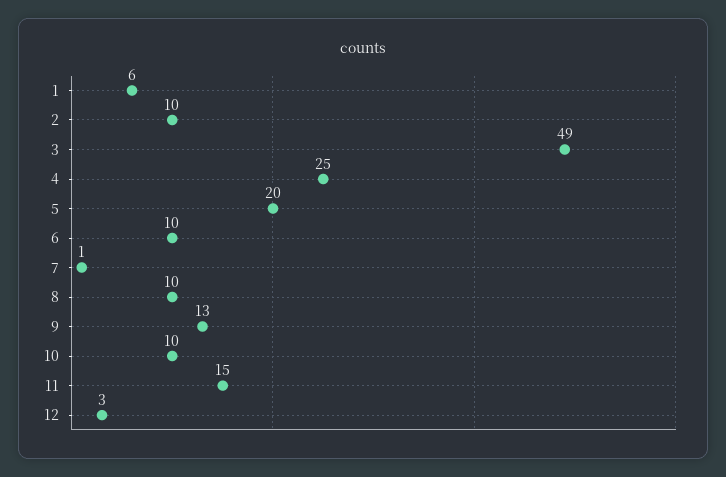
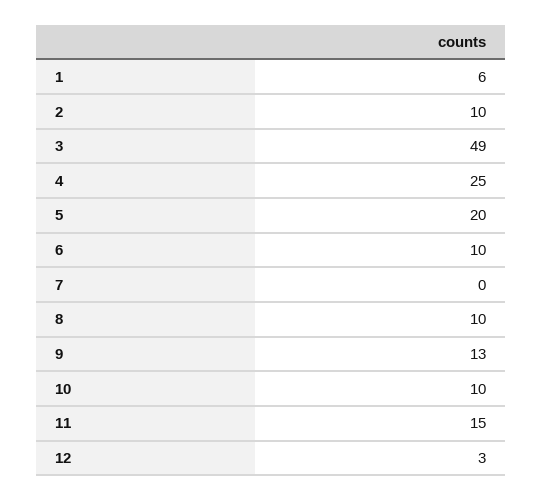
7: 1 -> 0

